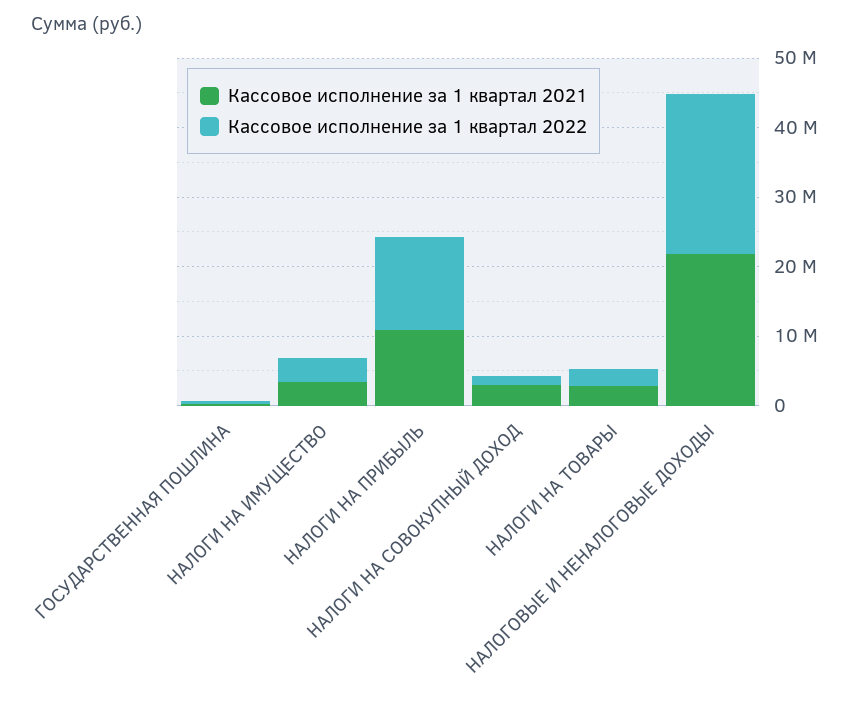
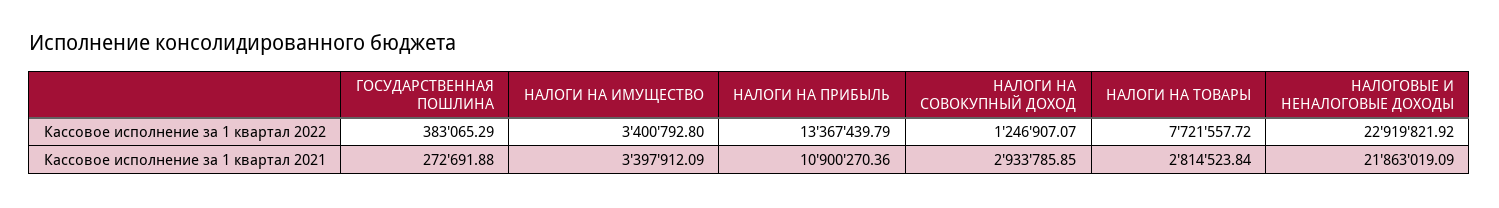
Кассовое исполнение за 1 квартал 2022, НАЛОГИ НА ТОВАРЫ: 2000000 -> 7721557.72

